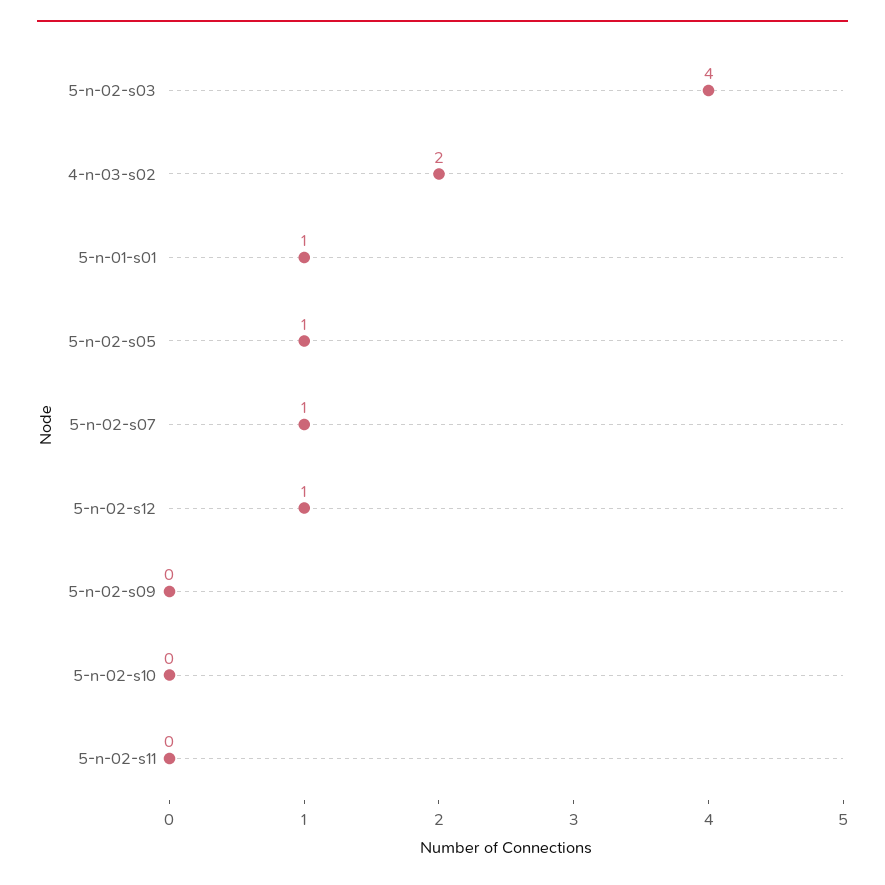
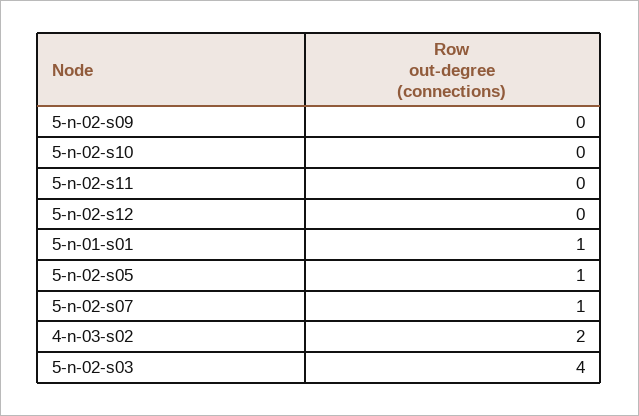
5-n-02-s12: 1 -> 0

